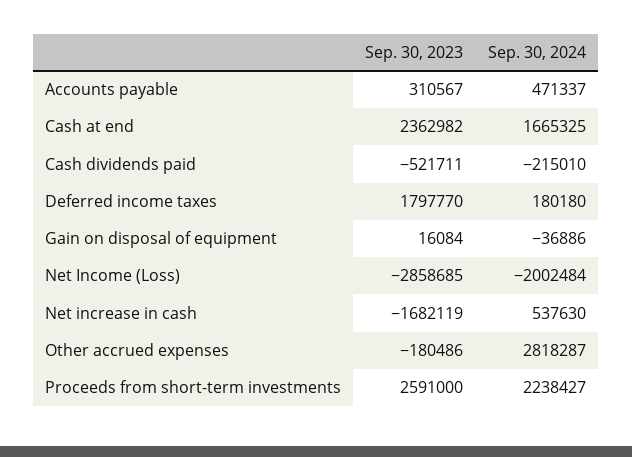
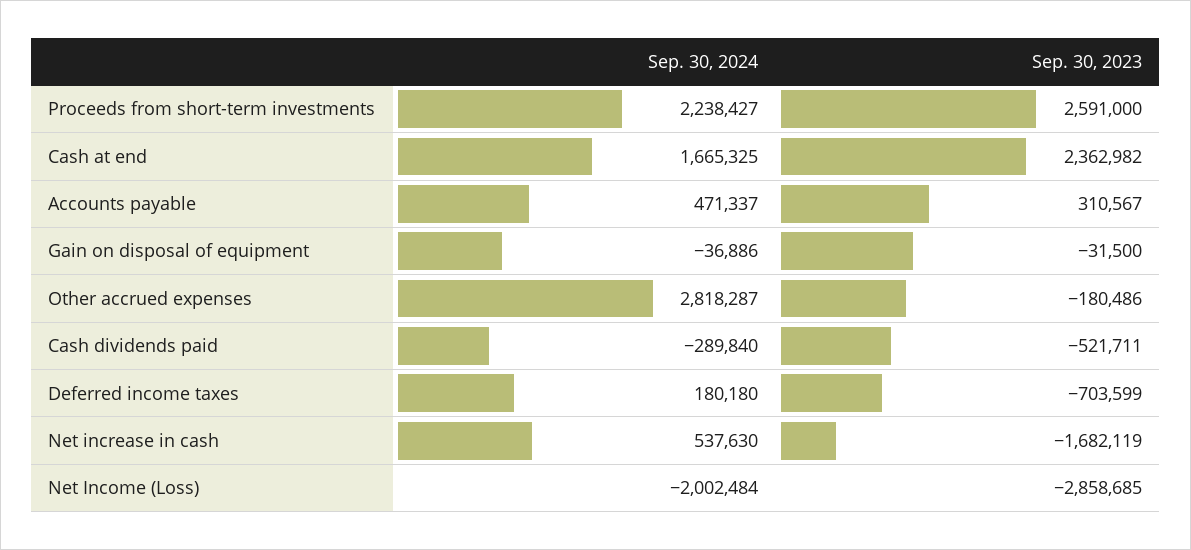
Sep. 30, 2024, Cash dividends paid: -215010 -> -289840
Sep. 30, 2023, Deferred income taxes: 1797770 -> -703599
Sep. 30, 2023, Gain on disposal of equipment: 16084 -> -31500

